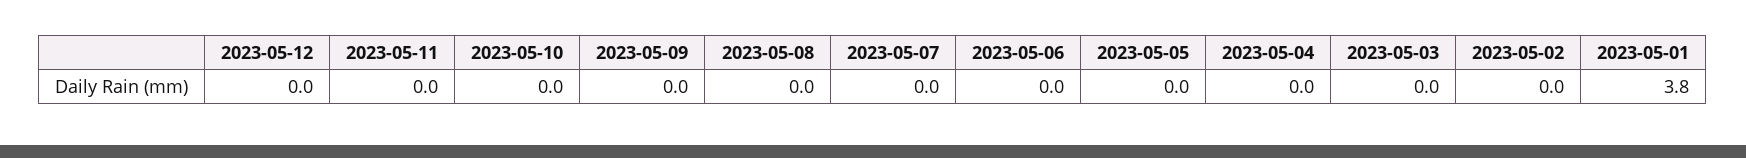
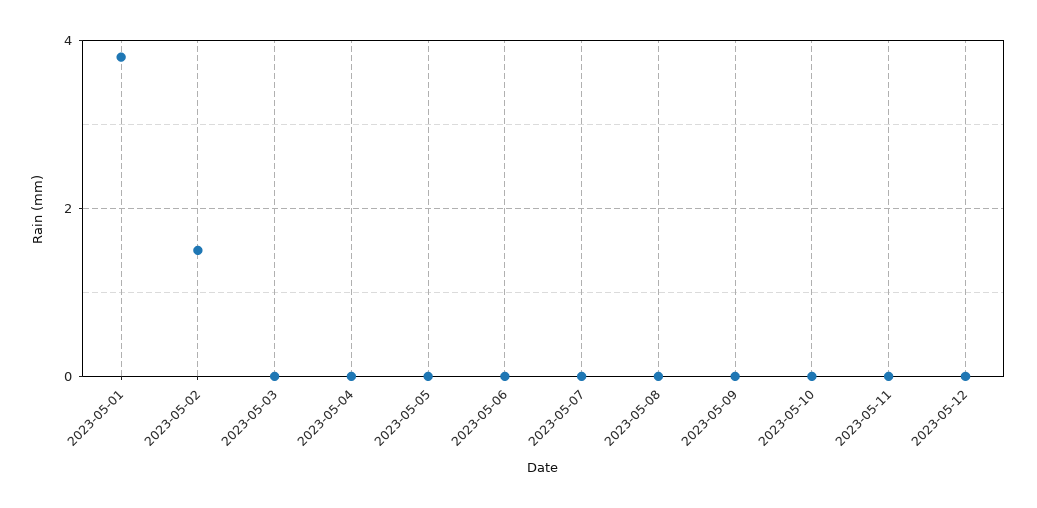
2023-05-02: 0 -> 1.5

